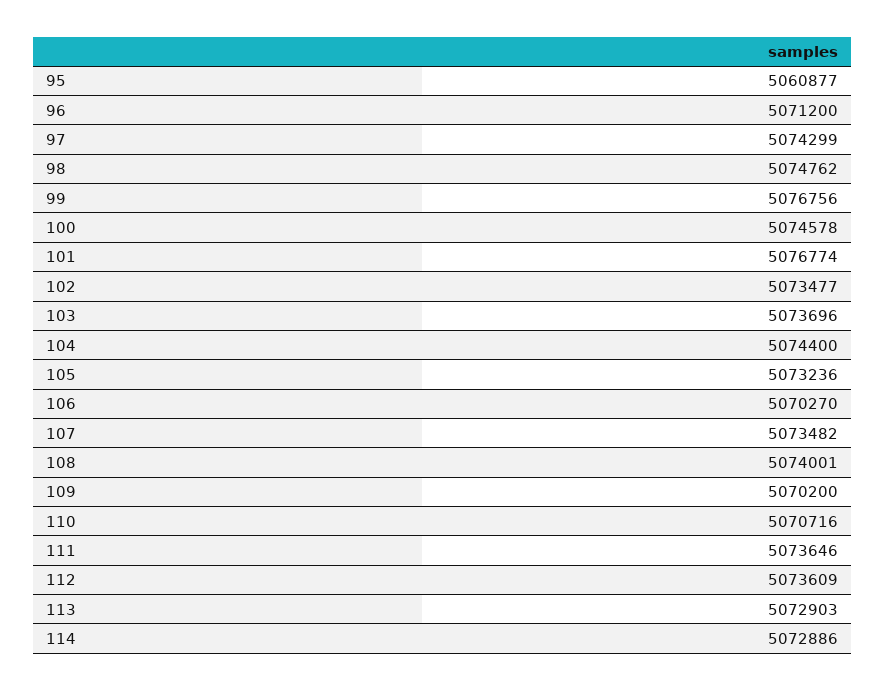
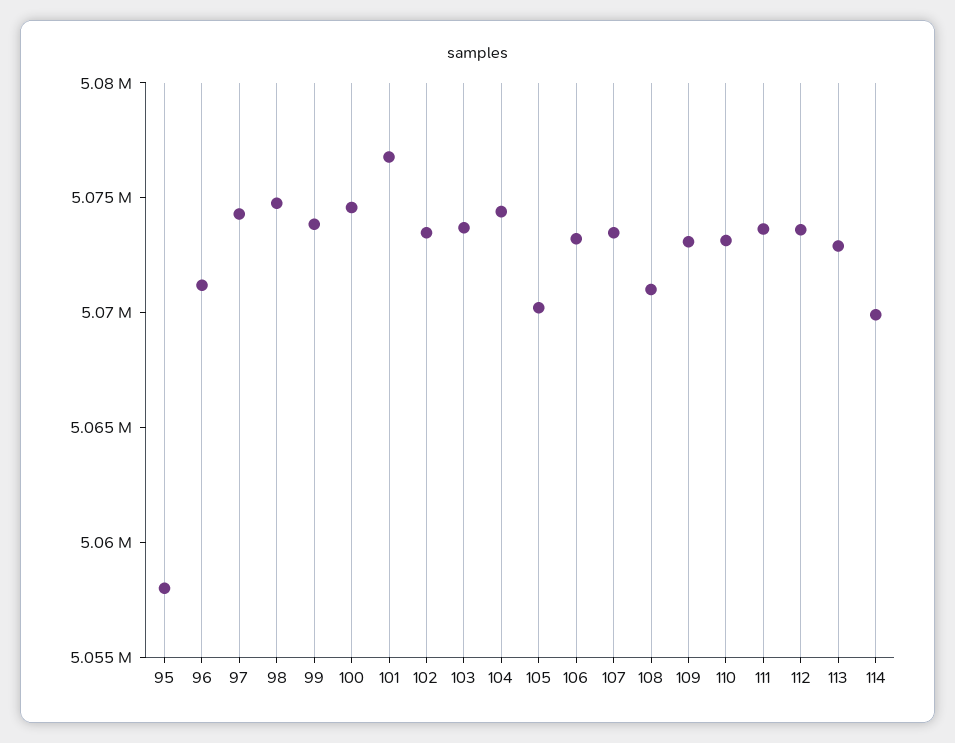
95: 5060877 -> 5058000
99: 5076756 -> 5074000
105: 5073236 -> 5070000
106: 5070270 -> 5073000
108: 5074001 -> 5071000
109: 5070200 -> 5073000
110: 5070716 -> 5073000
114: 5072886 -> 5070000

